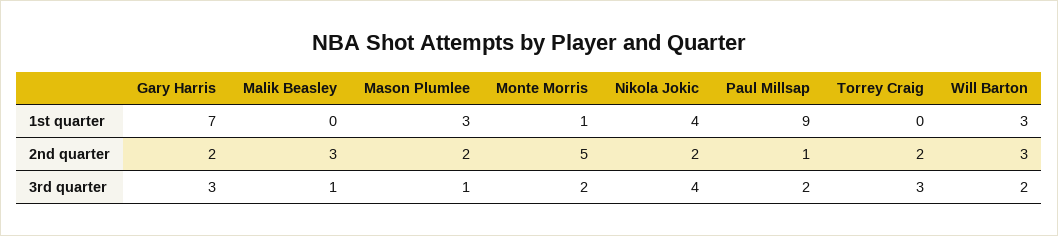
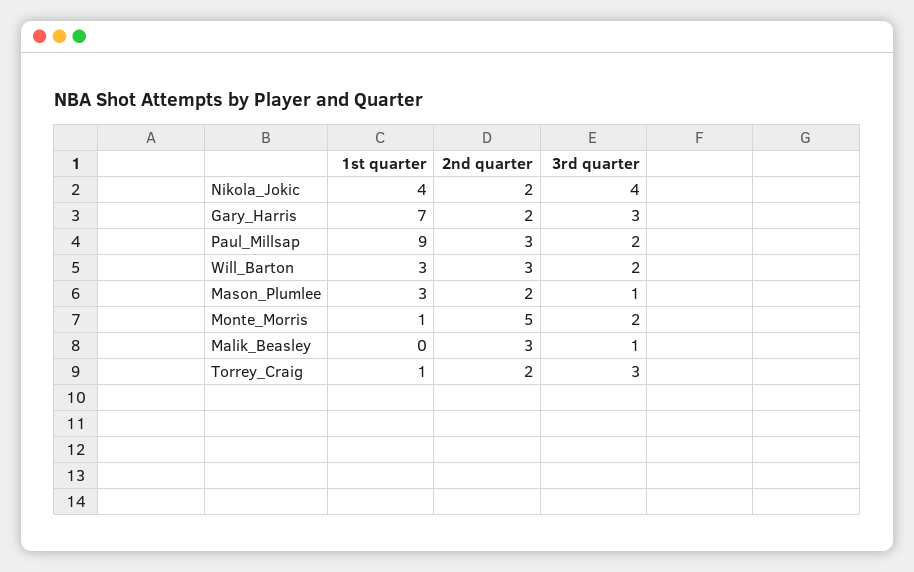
Torrey Craig, 1st quarter: 0 -> 1
Paul Millsap, 2nd quarter: 1 -> 3

